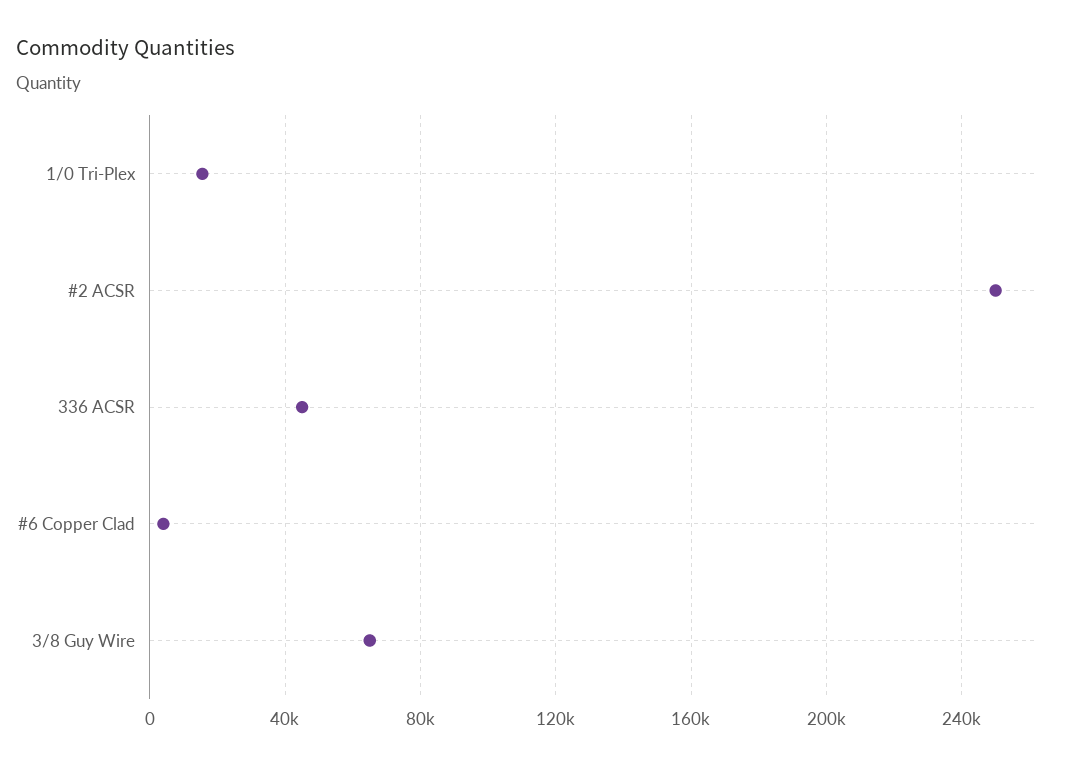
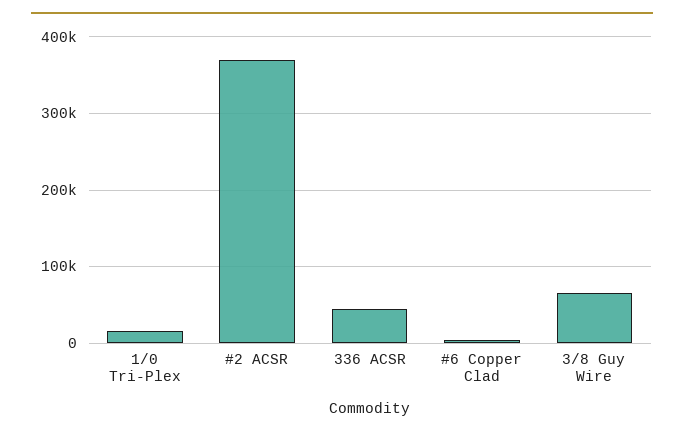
#2 ACSR: 250000 -> 370000

